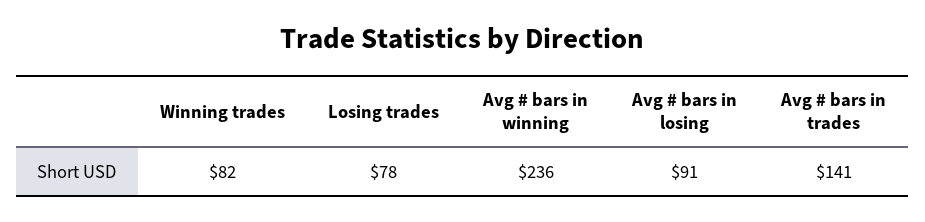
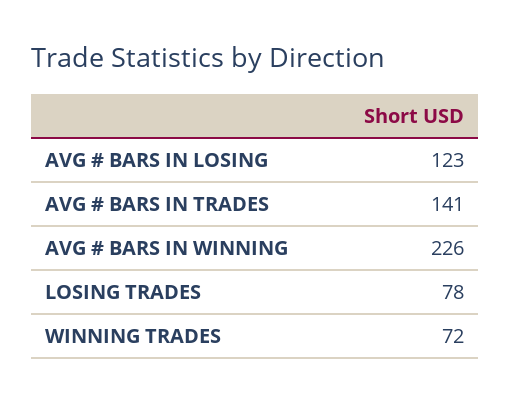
Winning trades: 82 -> 72
Avg # bars in winning: 236 -> 226
Avg # bars in losing: 91 -> 123

